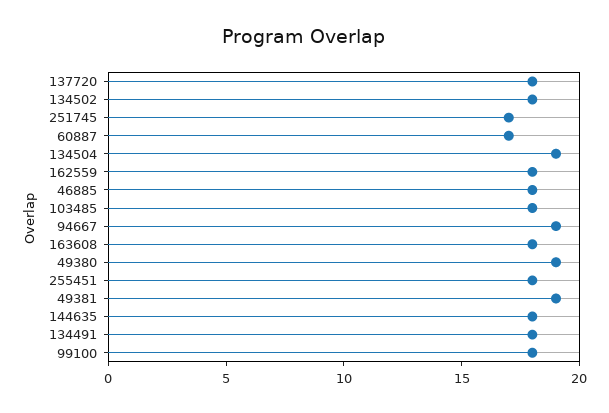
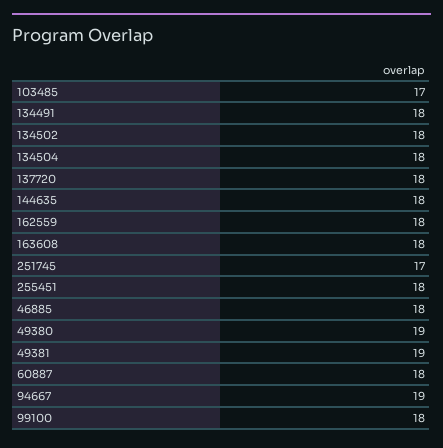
60887: 17 -> 18
134504: 19 -> 18
103485: 18 -> 17

